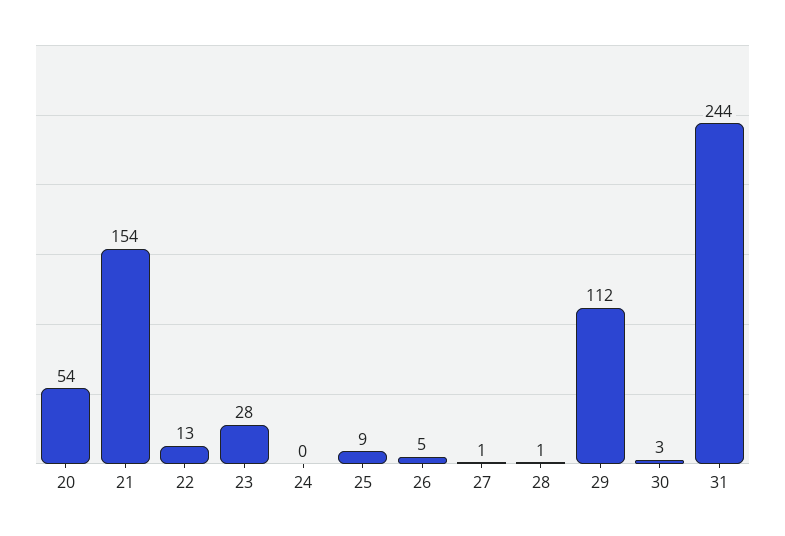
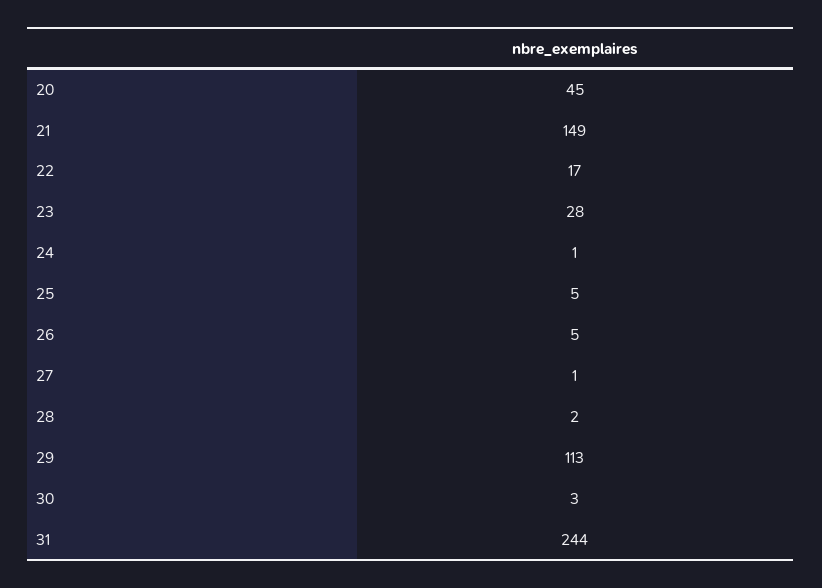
20: 54 -> 45
21: 154 -> 149
22: 13 -> 17
24: 0 -> 1
25: 9 -> 5
28: 1 -> 2
29: 112 -> 113

